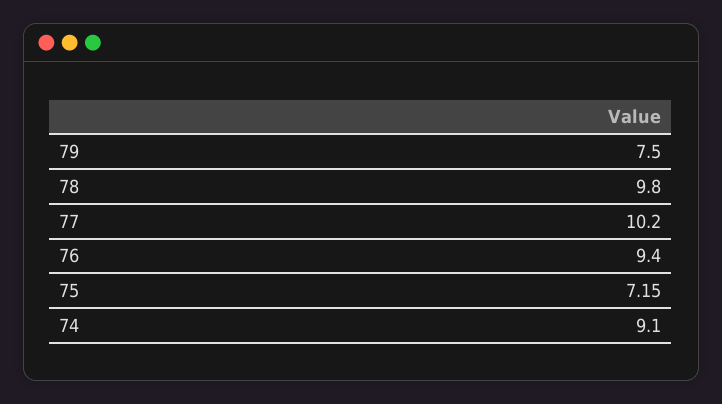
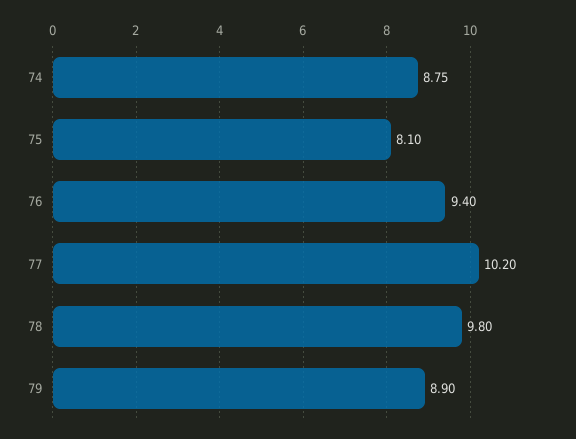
79: 7.5 -> 8.9
75: 7.15 -> 8.1
74: 9.1 -> 8.75

